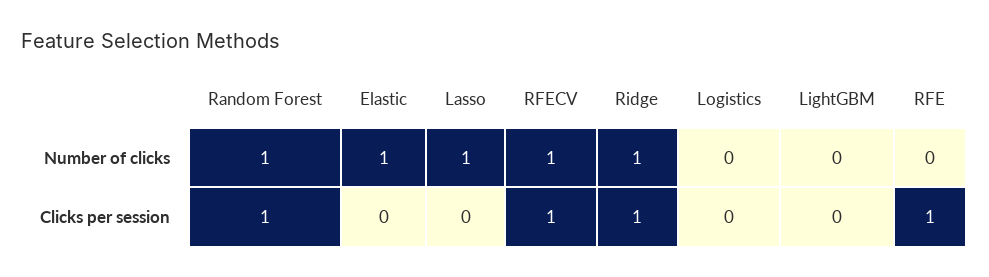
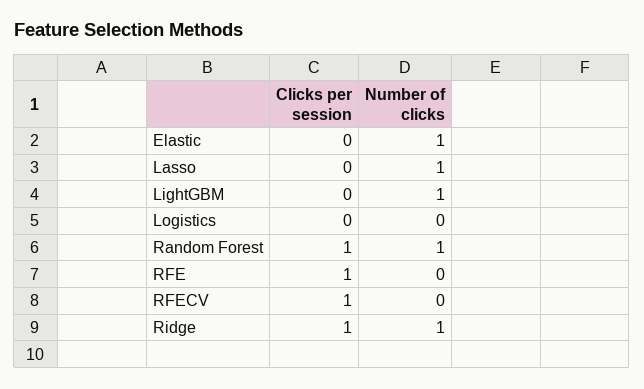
RFECV, Number of clicks: 1 -> 0
LightGBM, Number of clicks: 0 -> 1

